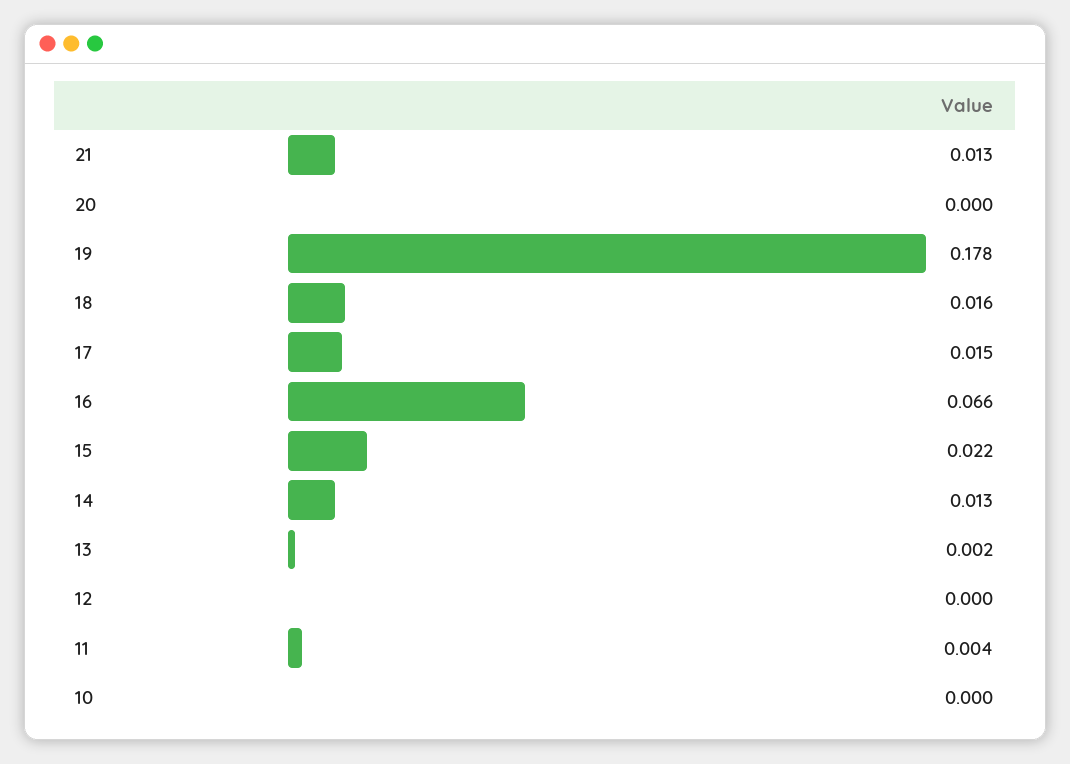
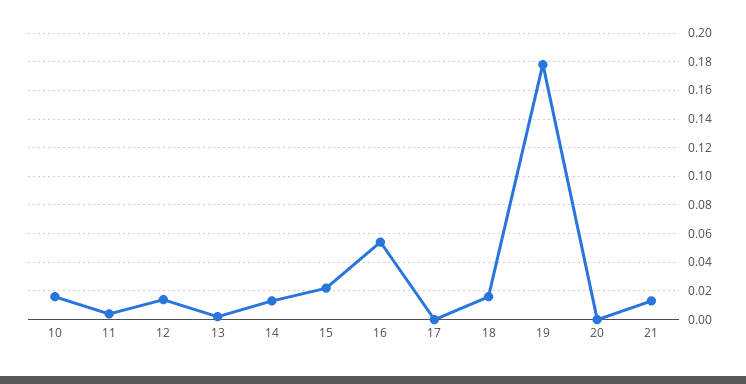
17: 0.015 -> 0
16: 0.066 -> 0.055
12: 0 -> 0.015
10: 0 -> 0.015

